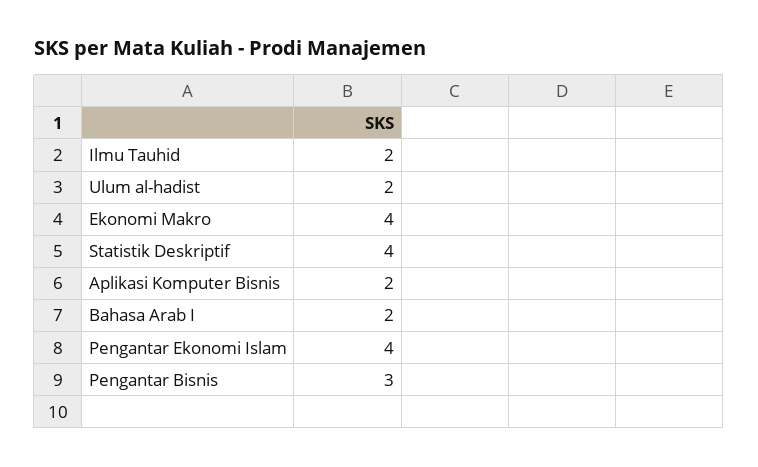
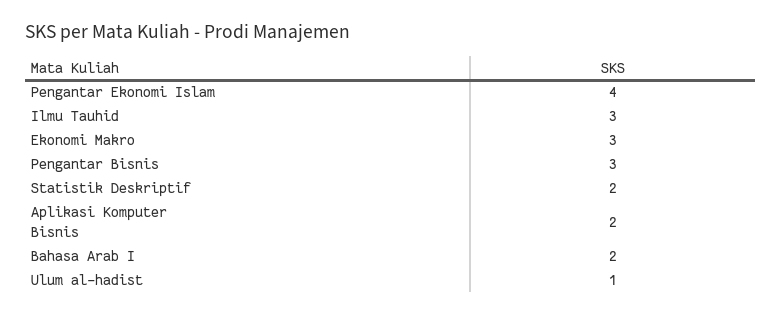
Ilmu Tauhid: 2 -> 3
Ulum al-hadist: 2 -> 1
Ekonomi Makro: 4 -> 3
Statistik Deskriptif: 4 -> 2

